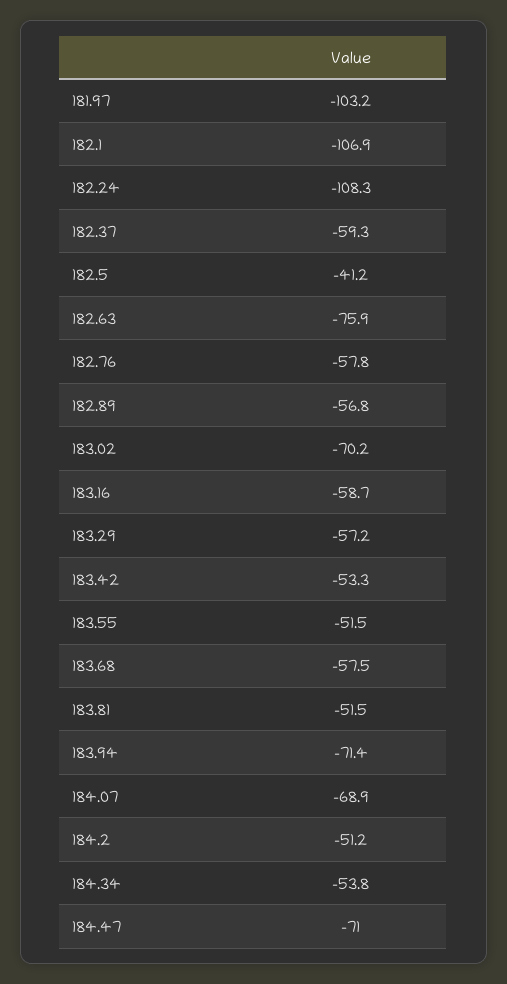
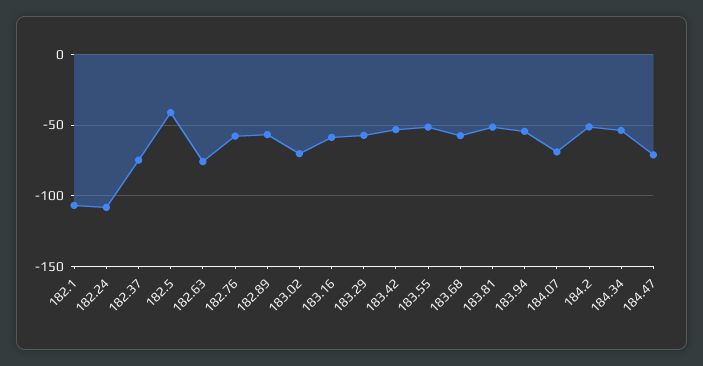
181.97: -103.2 -> none
182.37: -59.3 -> -75
183.94: -71.4 -> -55

